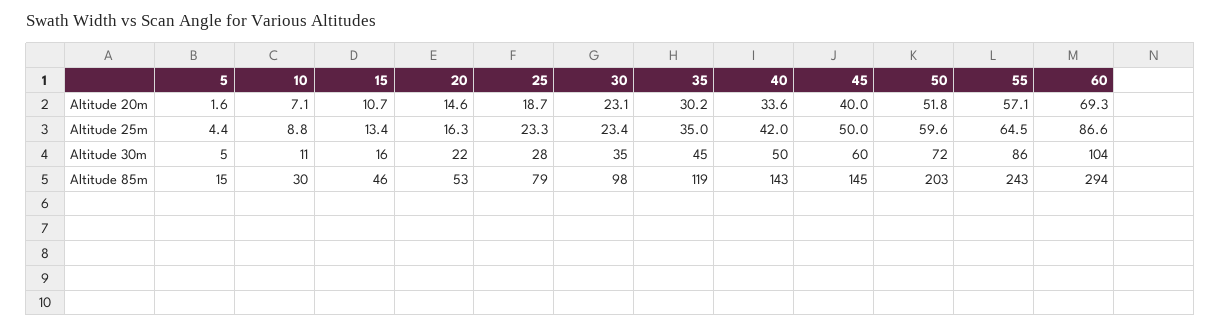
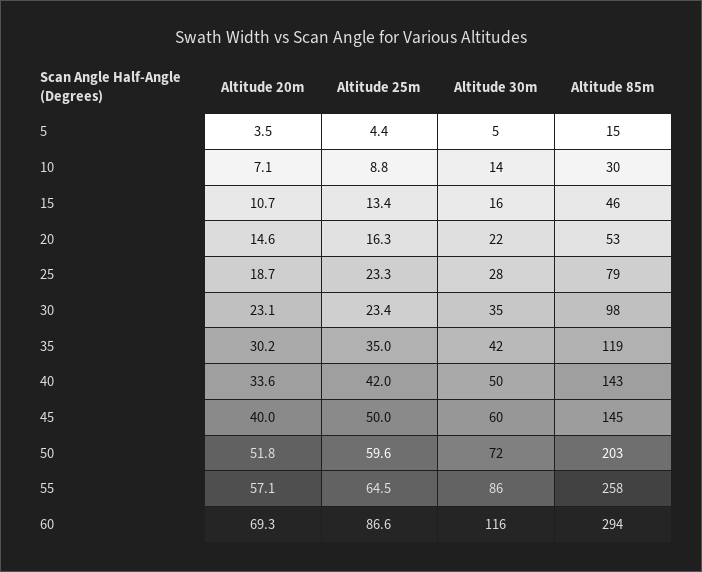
5, Altitude 20m: 1.6 -> 3.5
10, Altitude 30m: 11 -> 14
35, Altitude 30m: 45 -> 42
60, Altitude 30m: 104 -> 116
55, Altitude 85m: 243 -> 258

